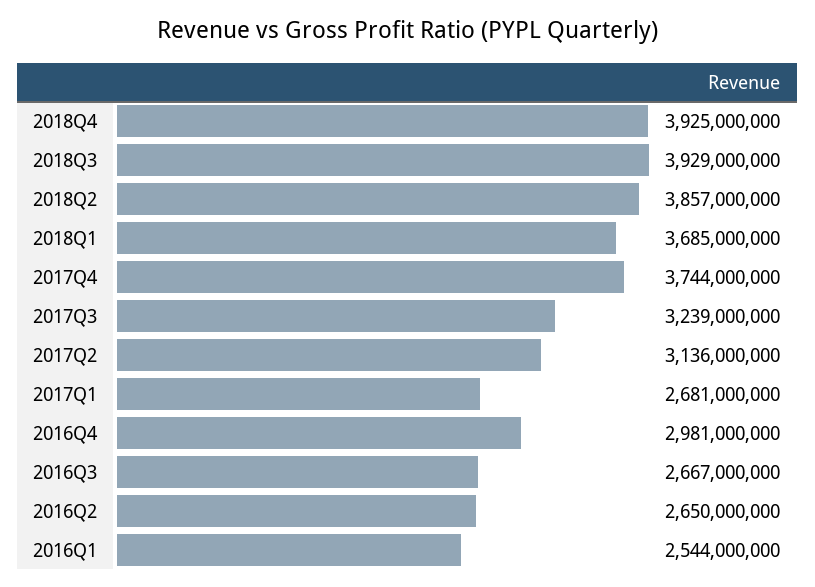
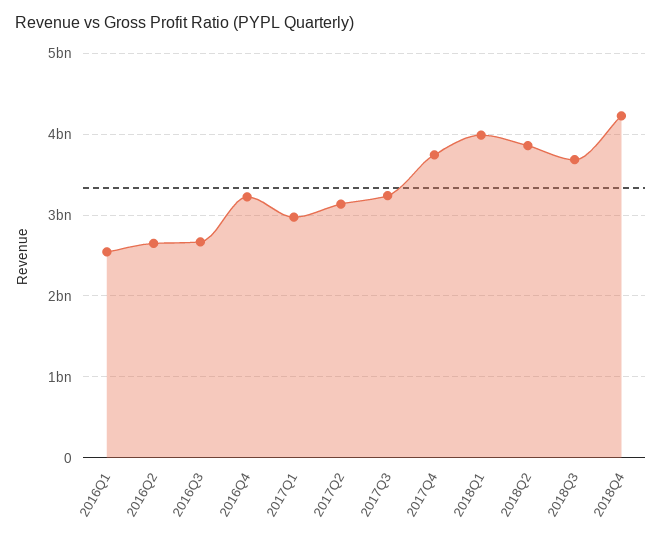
2018Q4: 3925000000 -> 4200000000
2018Q3: 3929000000 -> 3700000000
2018Q1: 3685000000 -> 4000000000
2017Q1: 2681000000 -> 3000000000
2016Q4: 2981000000 -> 3200000000

